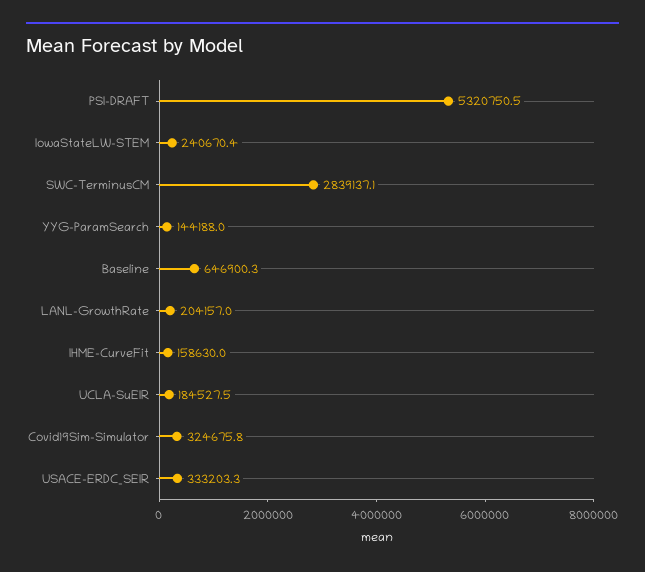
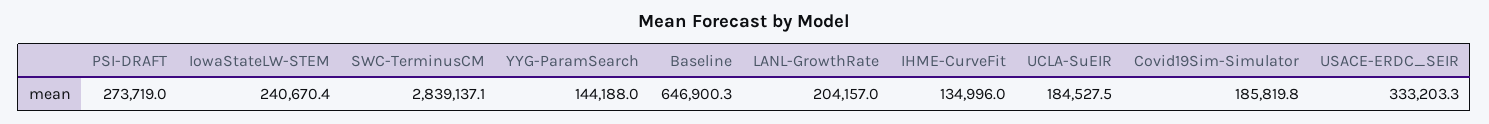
PSI-DRAFT: 5320750.5 -> 273719
IHME-CurveFit: 158630 -> 134996
Covid19Sim-Simulator: 324675.8 -> 185819.8

